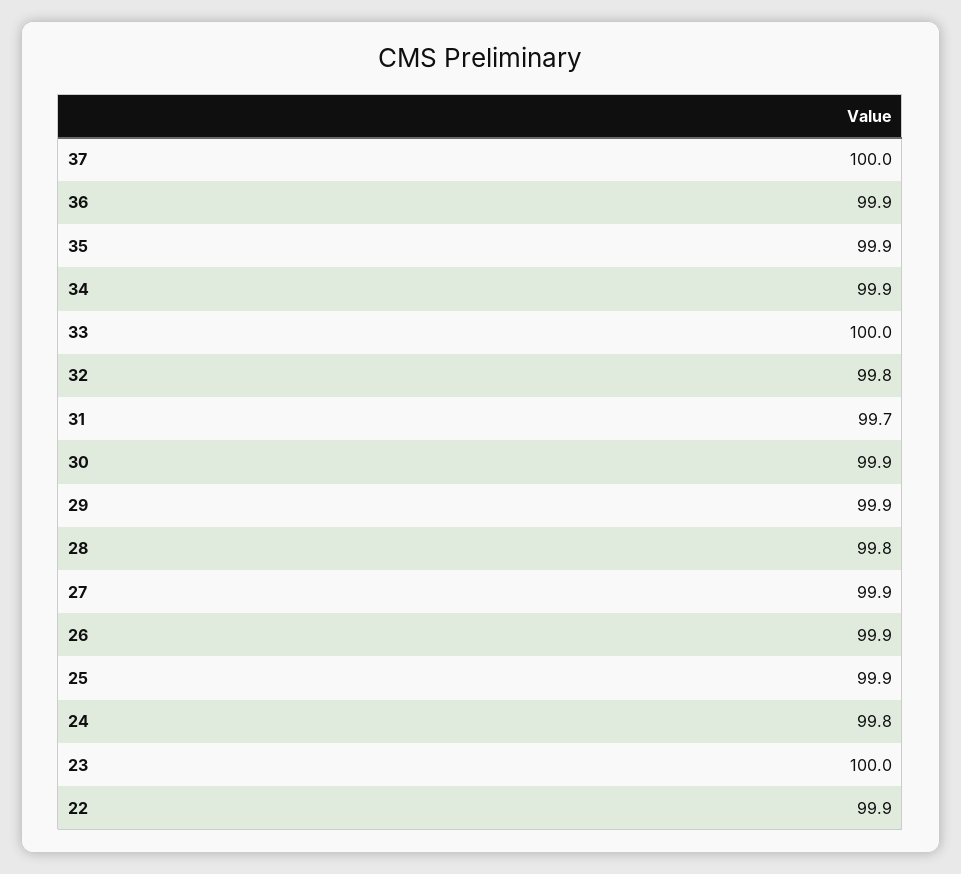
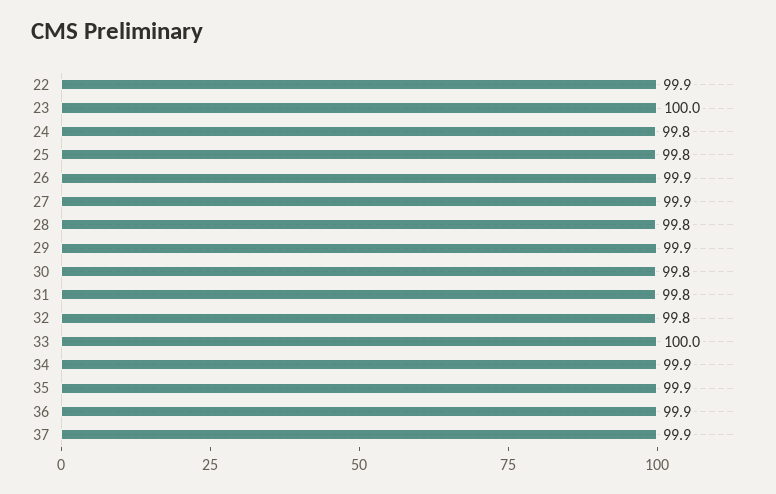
37: 100 -> 99.9
31: 99.7 -> 99.8
30: 99.9 -> 99.8
25: 99.9 -> 99.8

